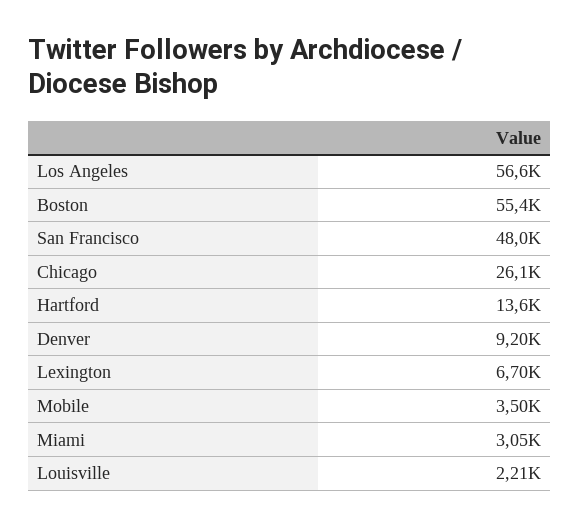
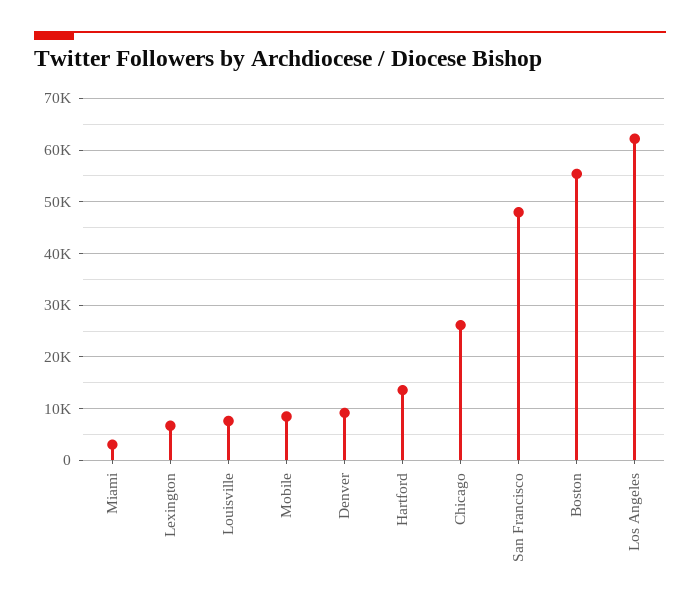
Los Angeles: 56600 -> 62000
Mobile: 3500 -> 8000
Louisville: 2210 -> 8000

